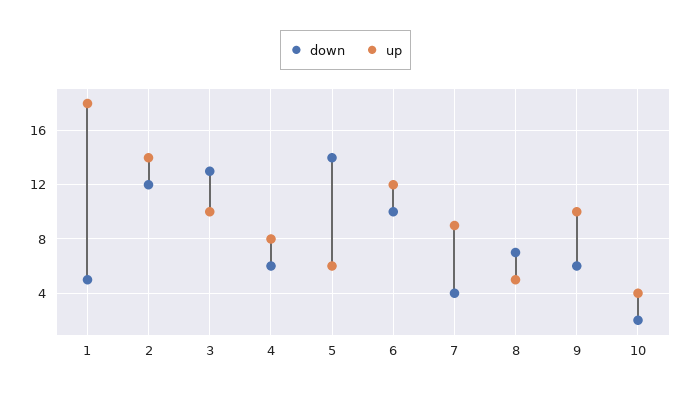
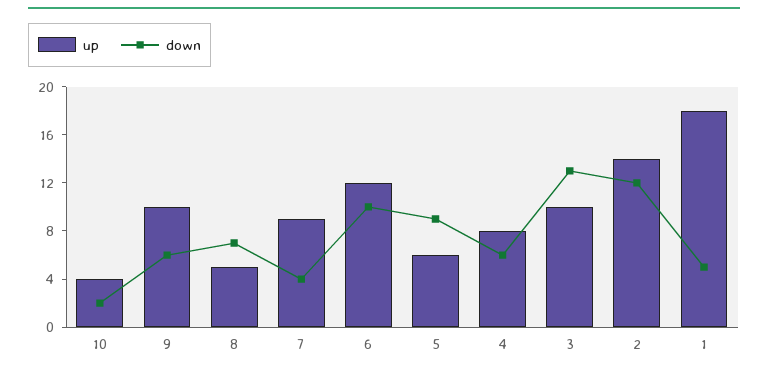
down, 5: 14 -> 9

